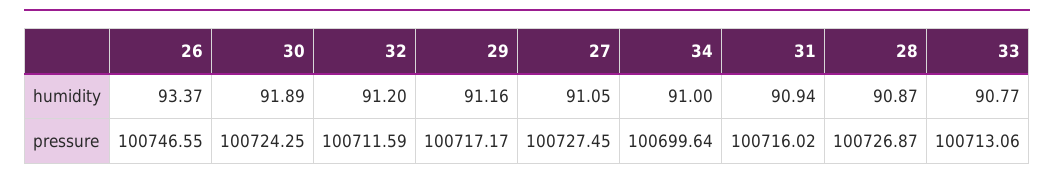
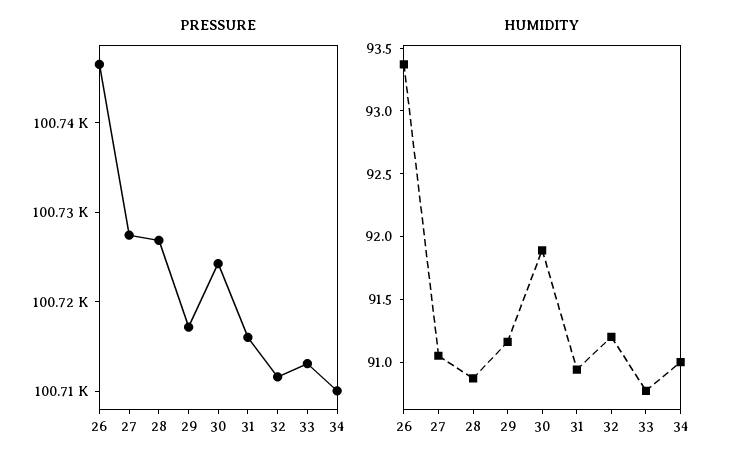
pressure, 34: 100699.64 -> 100710

